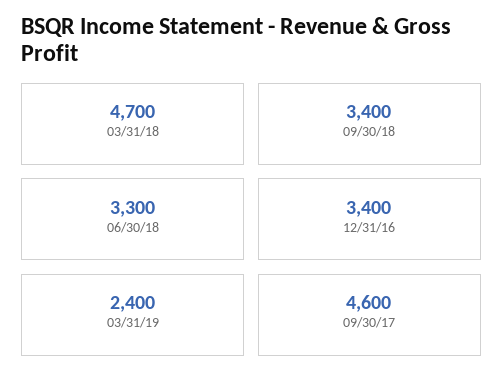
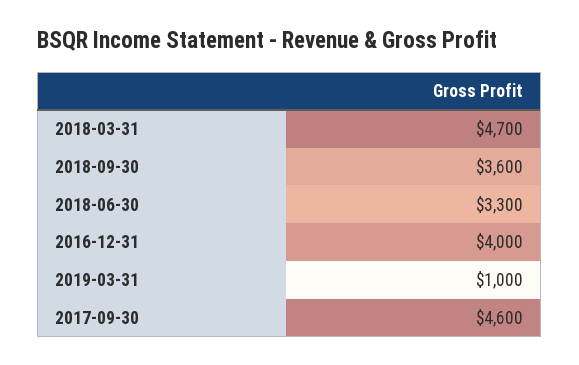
09/30/18: 3400 -> 3600
12/31/16: 3400 -> 4000
03/31/19: 2400 -> 1000

